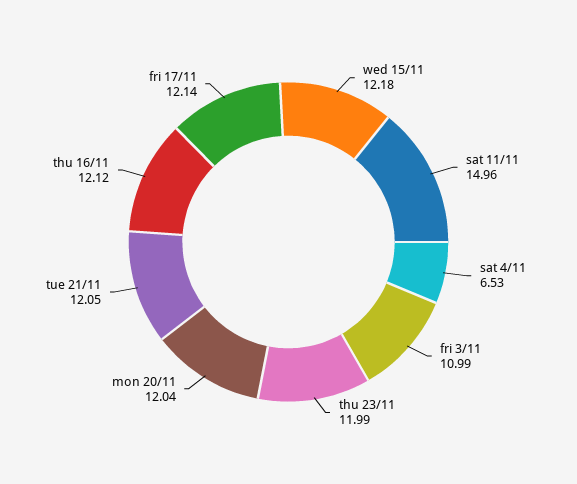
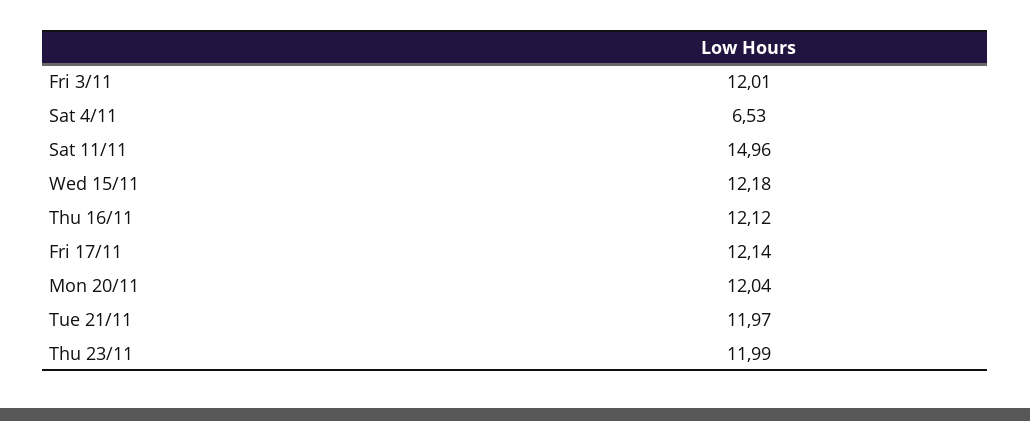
fri 3/11: 10.99 -> 12.01
tue 21/11: 12.05 -> 11.97

